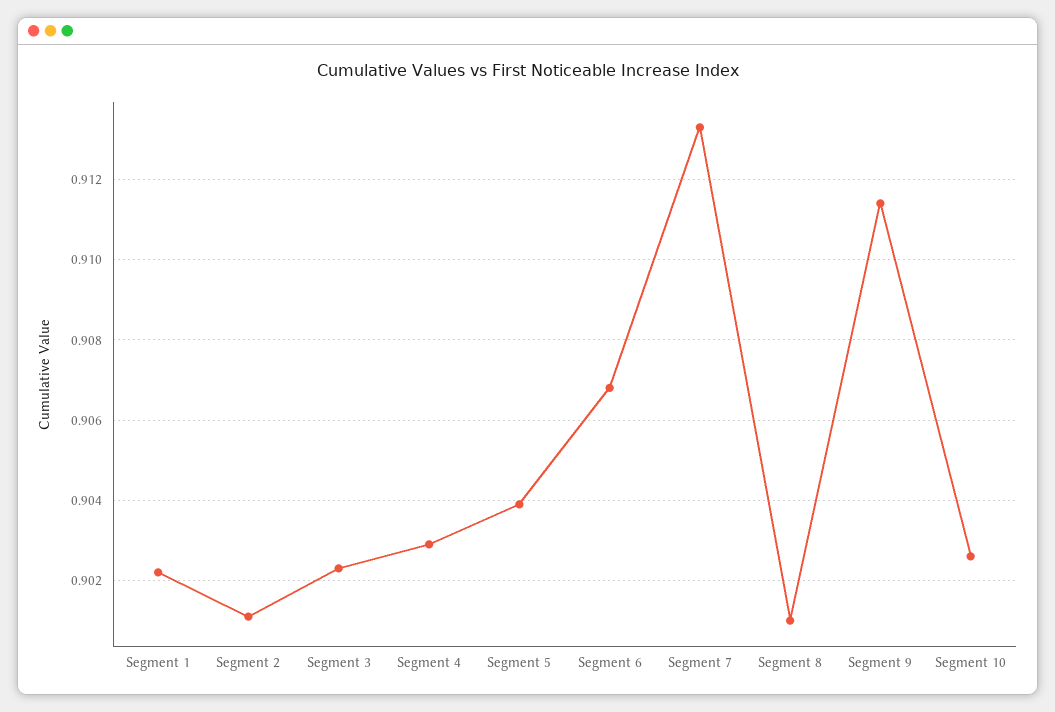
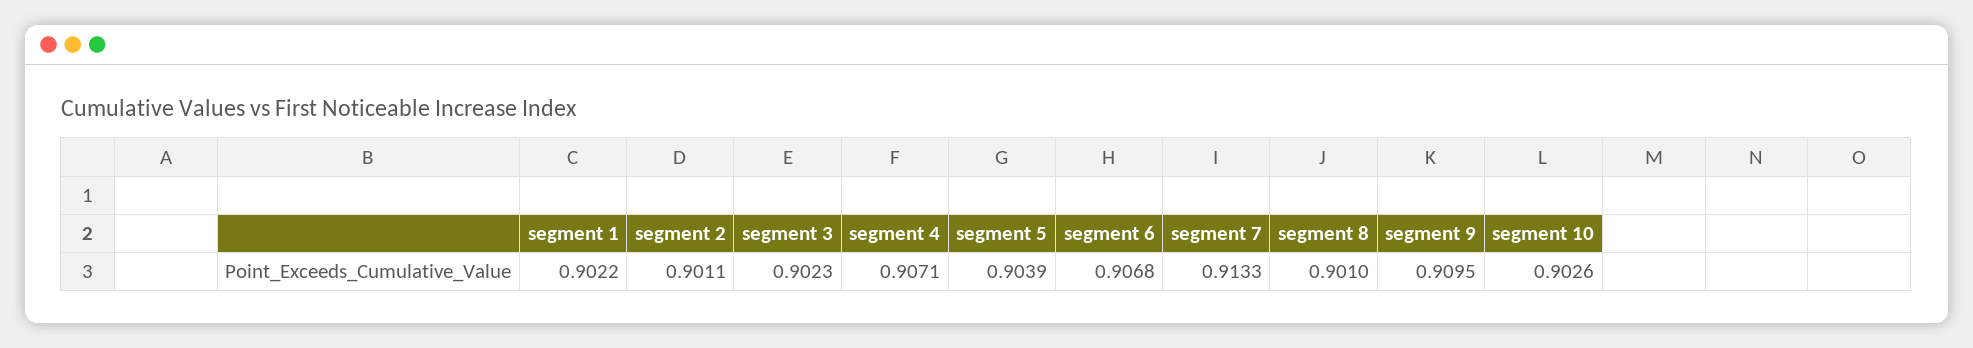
Segment 4: 0.903 -> 0.9071
Segment 9: 0.9115 -> 0.9095

